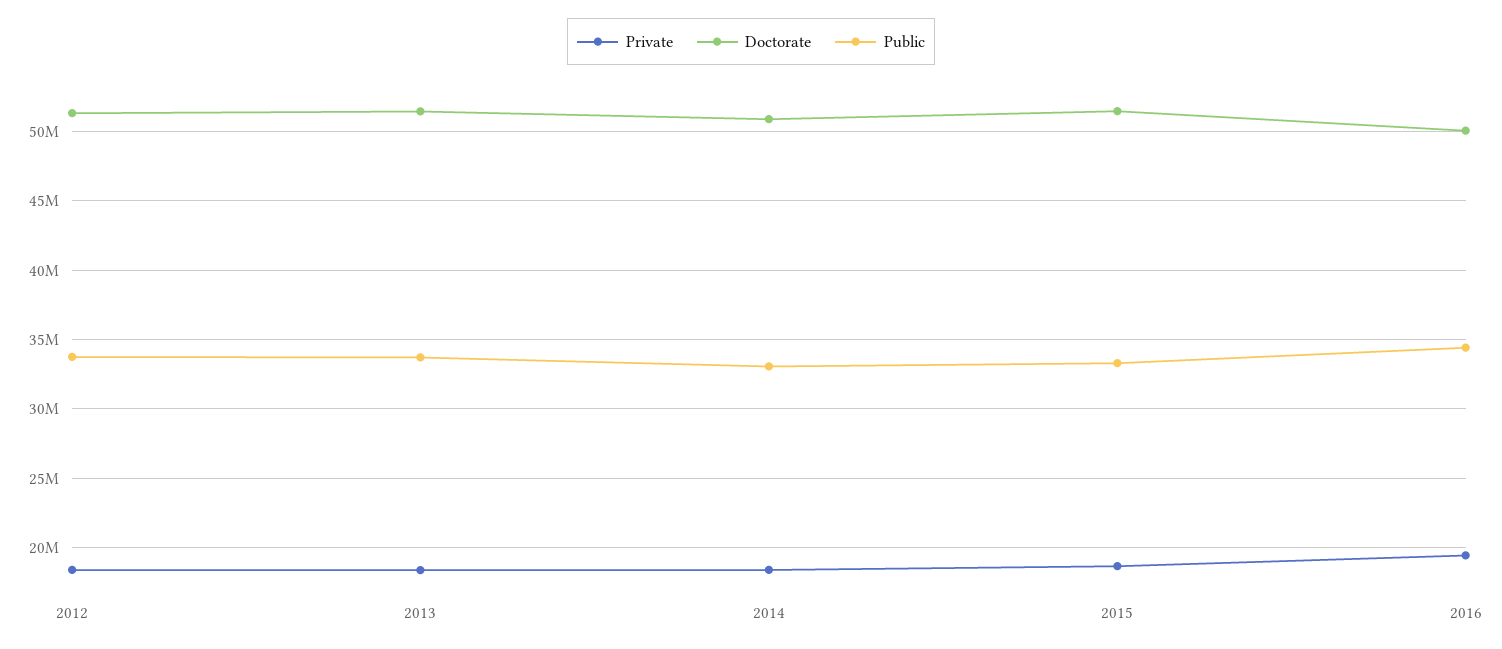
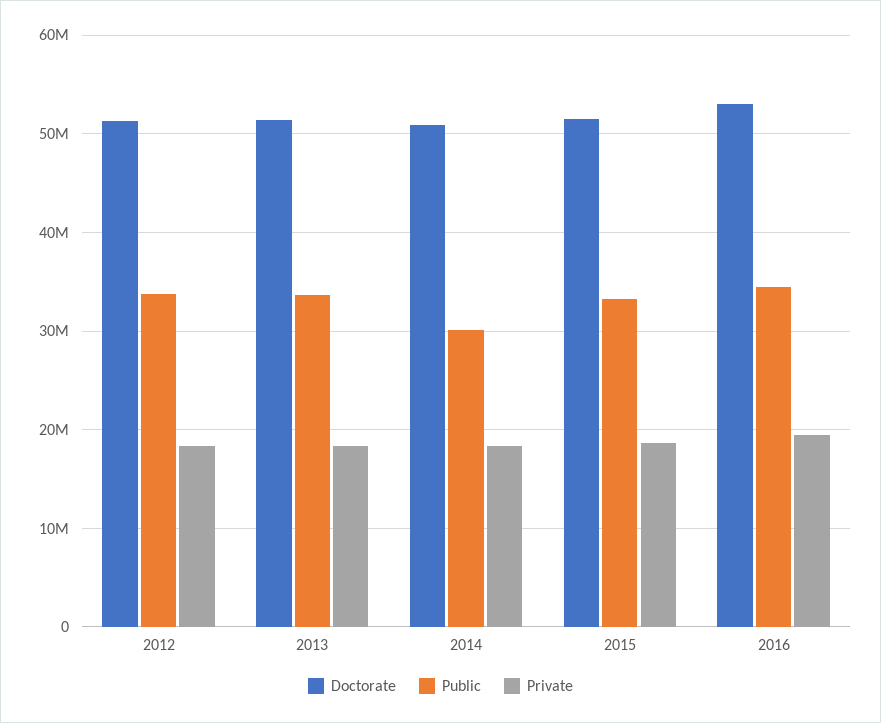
Public, 2014: 33000000 -> 30000000
Doctorate, 2016: 50000000 -> 53000000

